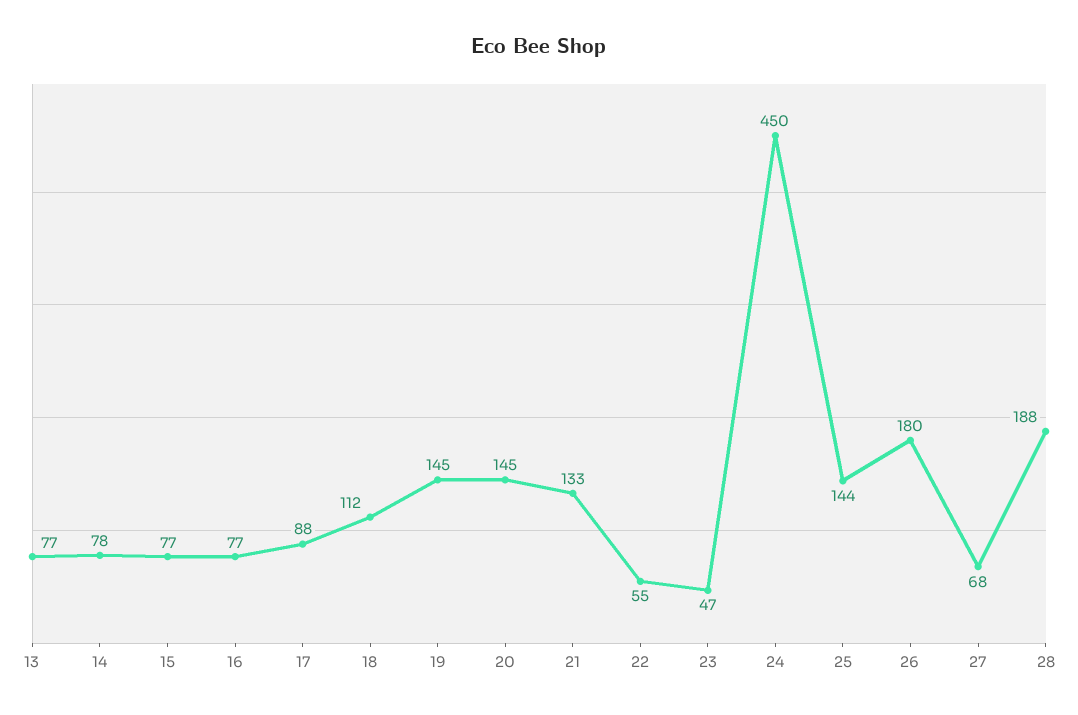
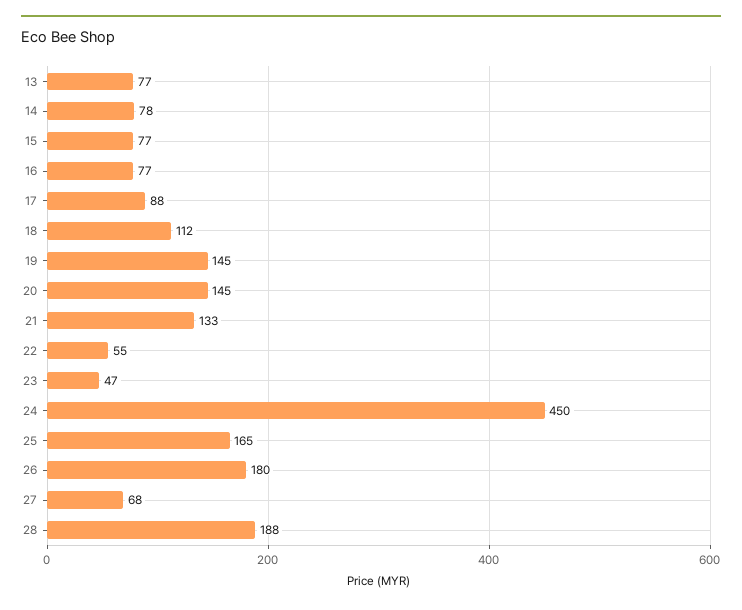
25: 144 -> 165

